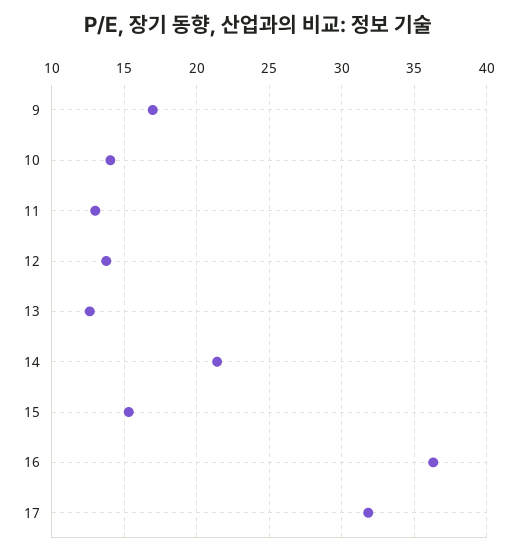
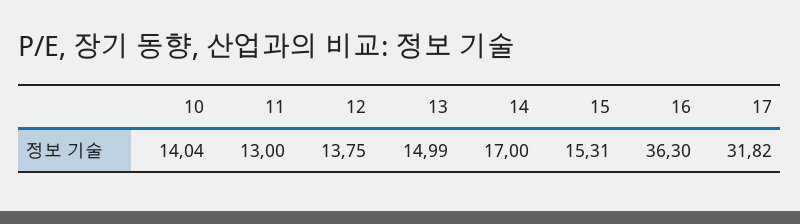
9: 17 -> none
13: 12.5 -> 14.99
14: 21.5 -> 17

